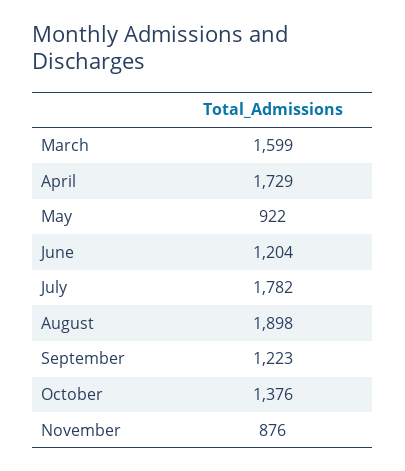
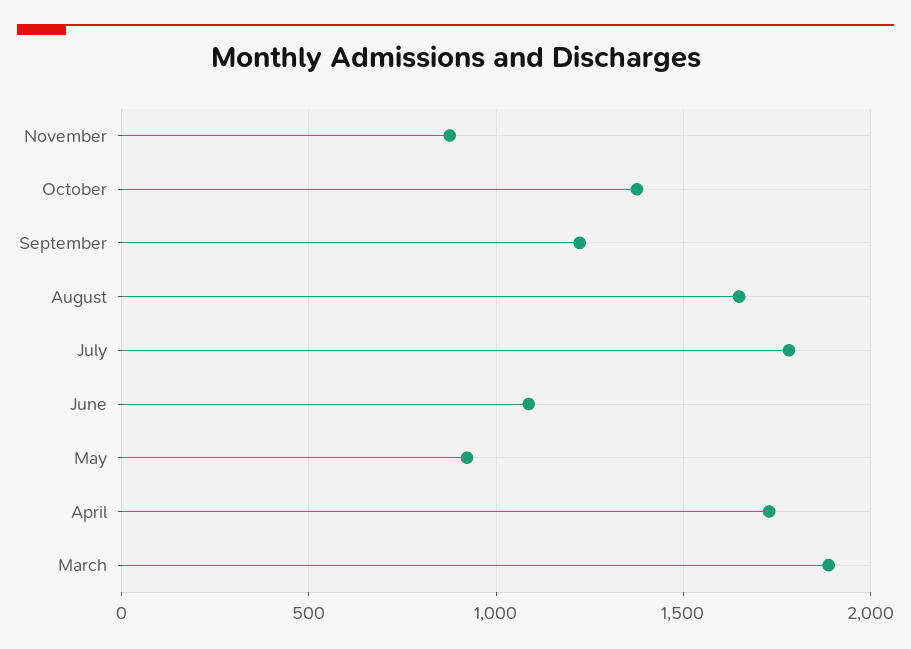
March: 1599 -> 1900
June: 1204 -> 1100
August: 1898 -> 1650

